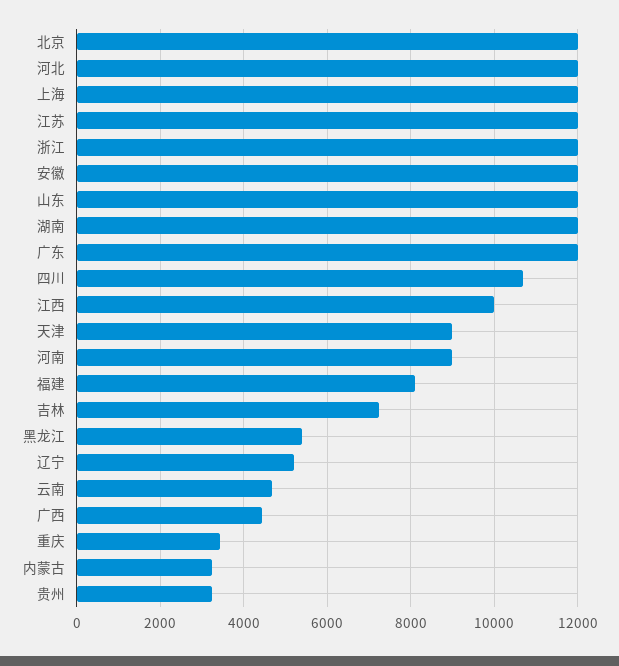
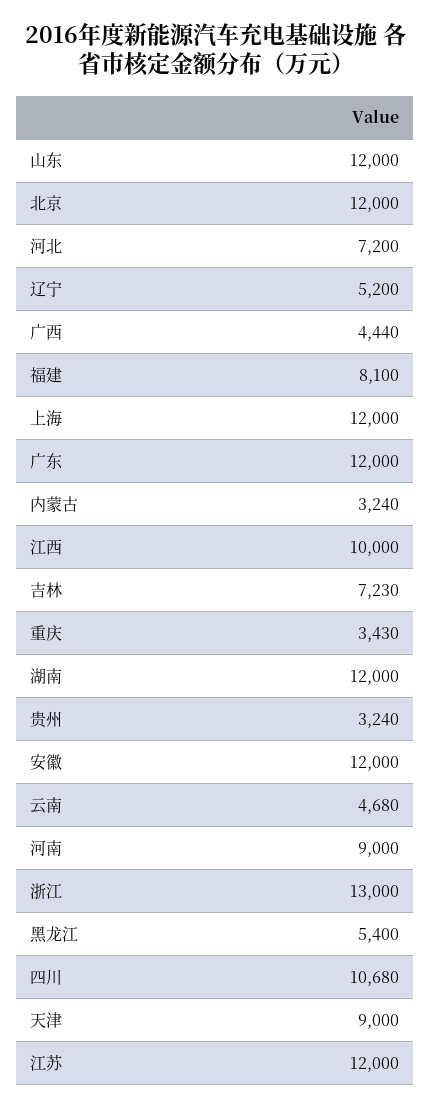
河北: 12000 -> 7200
浙江: 12000 -> 13000

